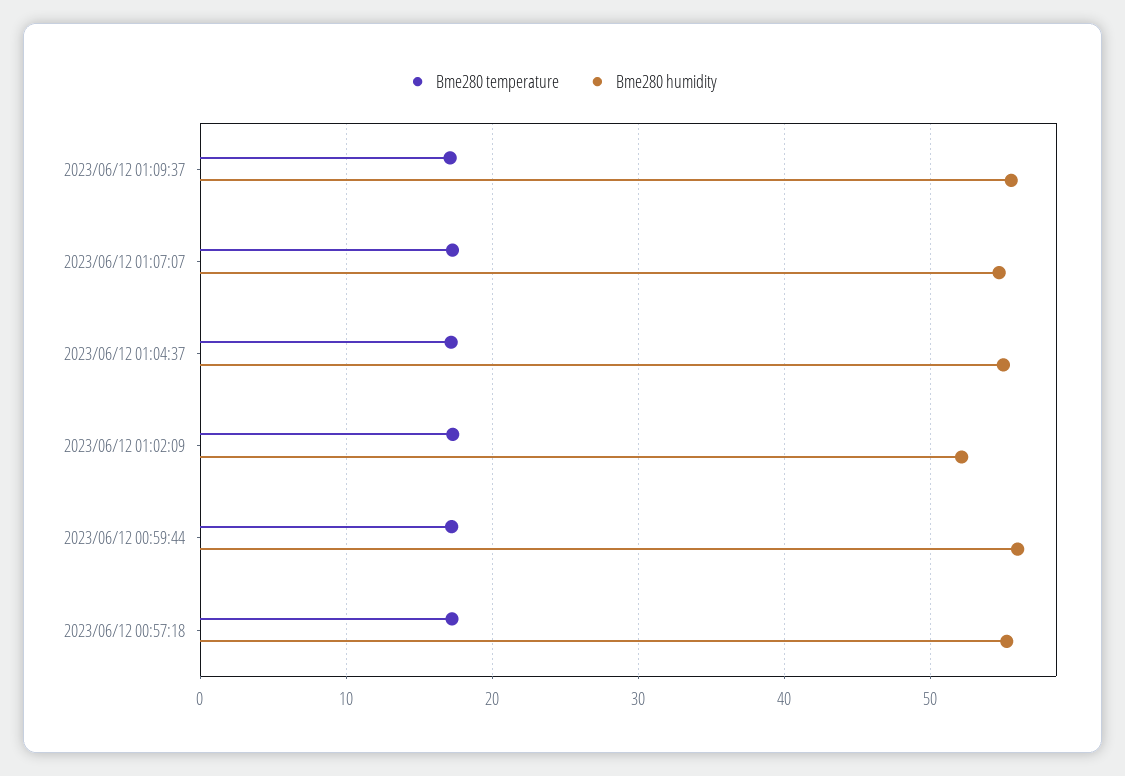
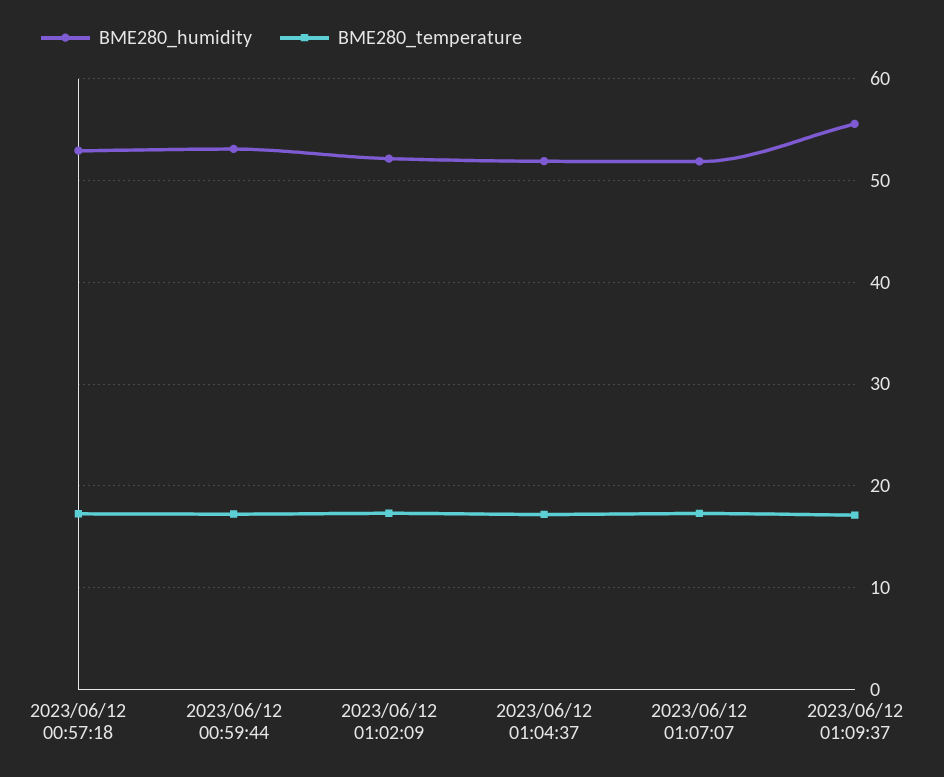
Bme280 humidity, 2023/06/12 01:07:07: 55 -> 52
Bme280 humidity, 2023/06/12 01:04:37: 55 -> 52
Bme280 humidity, 2023/06/12 00:59:44: 56 -> 53
Bme280 humidity, 2023/06/12 00:57:18: 55 -> 53

